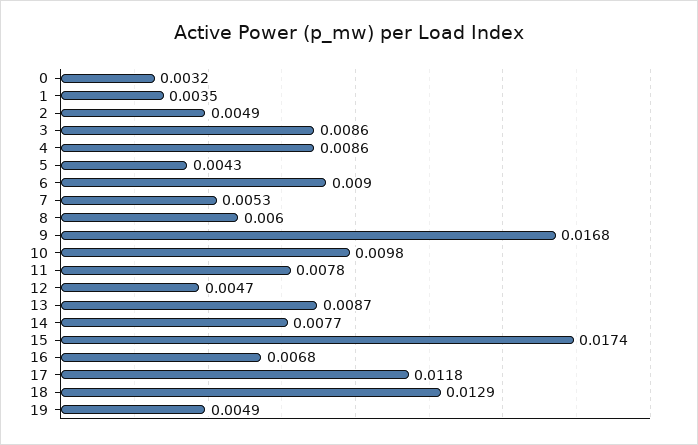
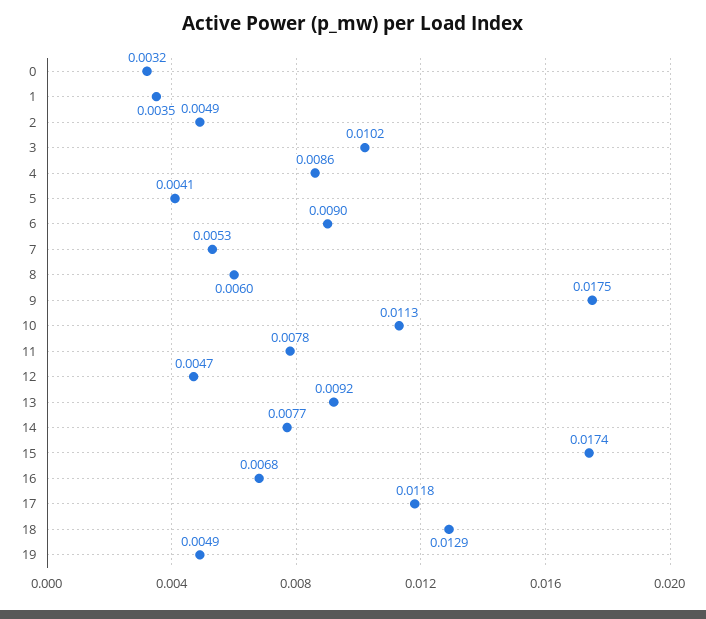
3: 0.0086 -> 0.0102
5: 0.0043 -> 0.0041
9: 0.0168 -> 0.0175
10: 0.0098 -> 0.0113
13: 0.0087 -> 0.0092

